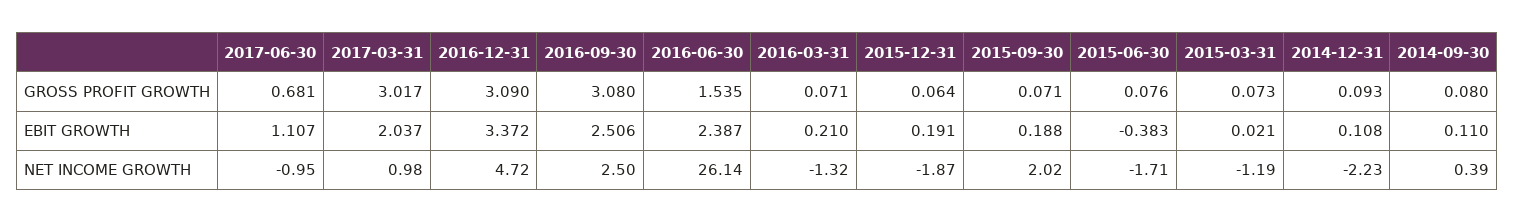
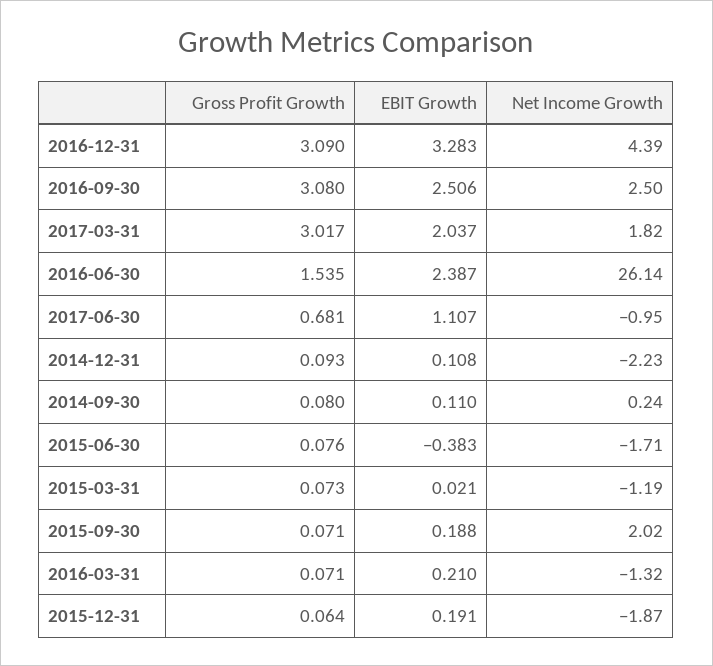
2016-12-31, EBIT GROWTH: 3.372 -> 3.283
2017-03-31, NET INCOME GROWTH: 0.98 -> 1.82
2016-12-31, NET INCOME GROWTH: 4.72 -> 4.39
2014-09-30, NET INCOME GROWTH: 0.39 -> 0.24

